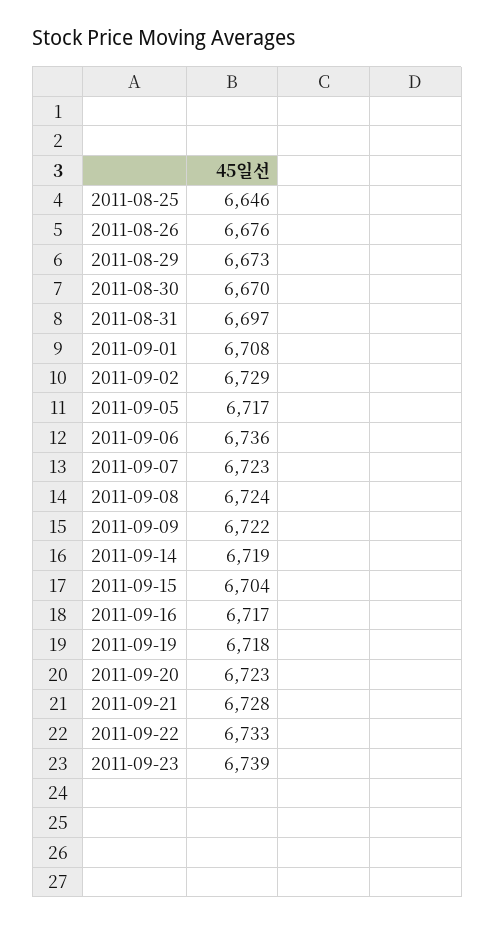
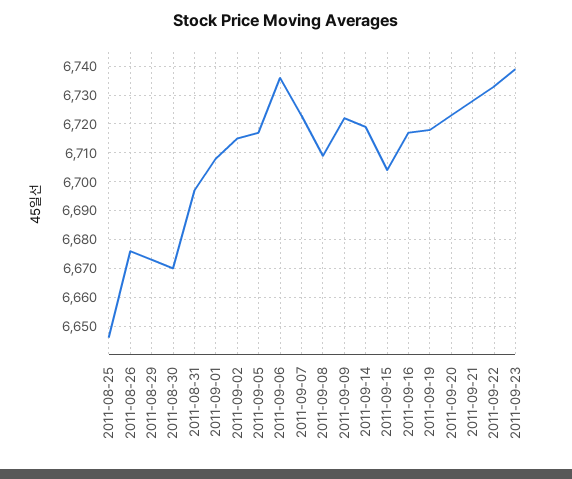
2011-09-02: 6729 -> 6715
2011-09-08: 6724 -> 6710

